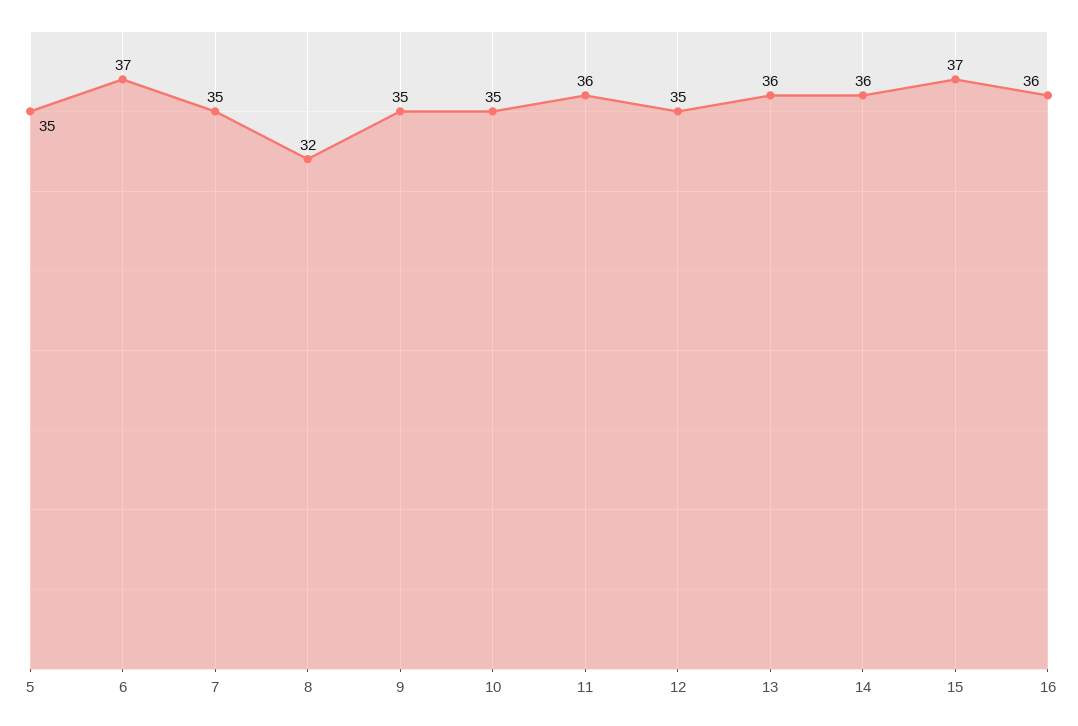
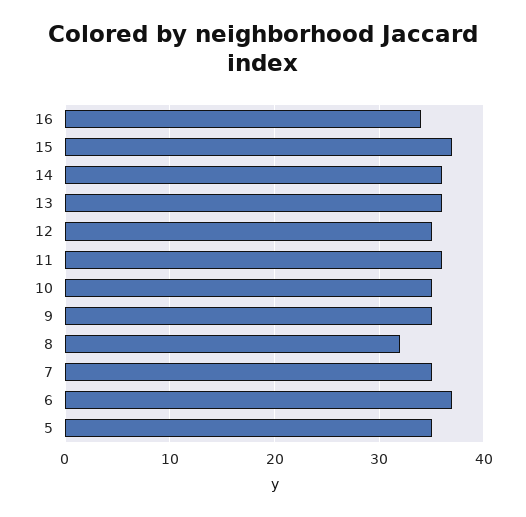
16: 36 -> 34

